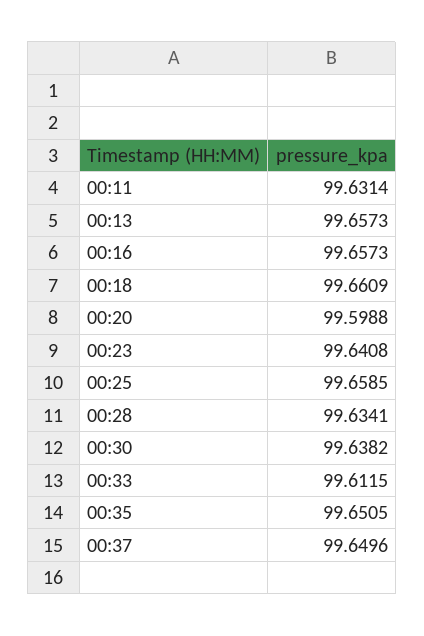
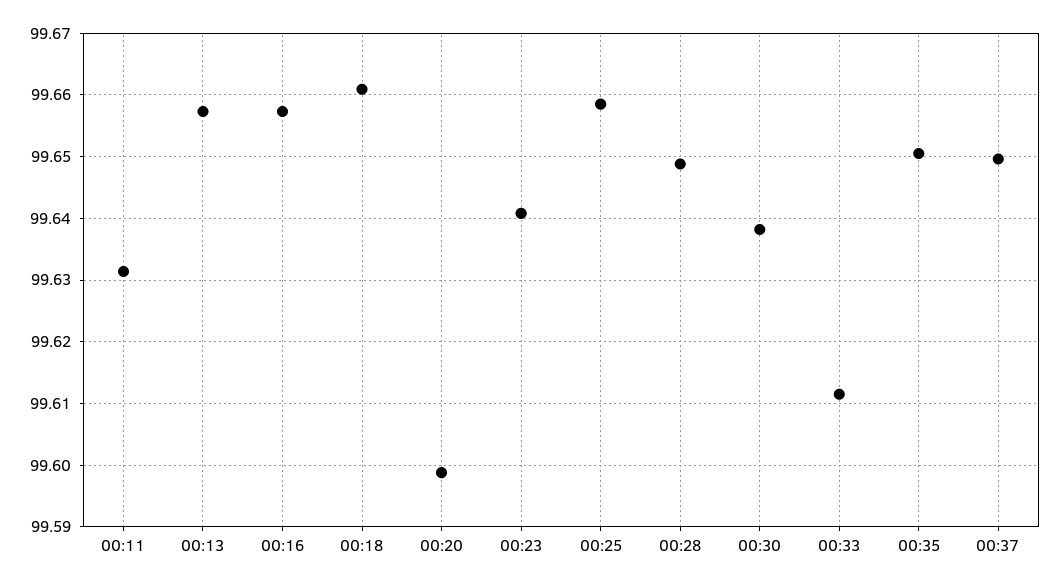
00:28: 99.6341 -> 99.649

